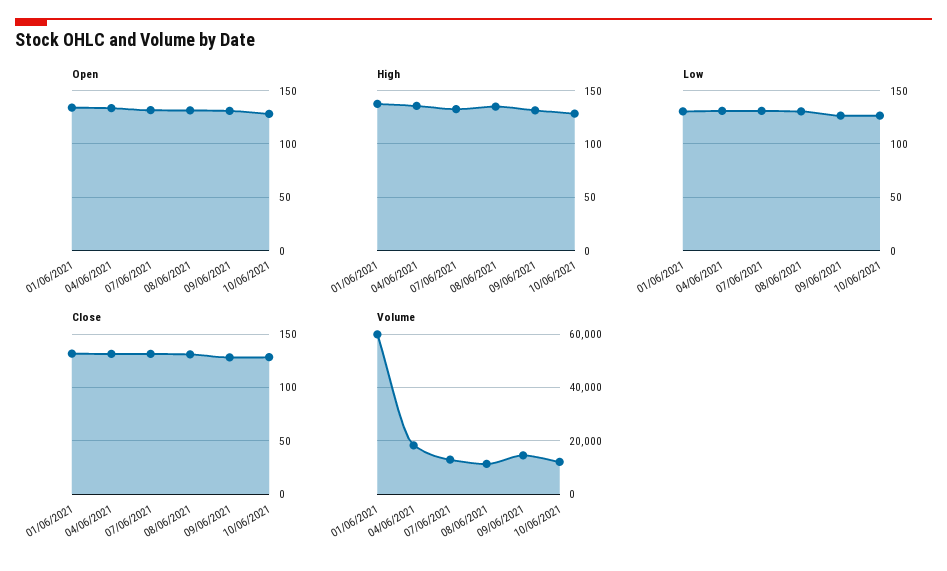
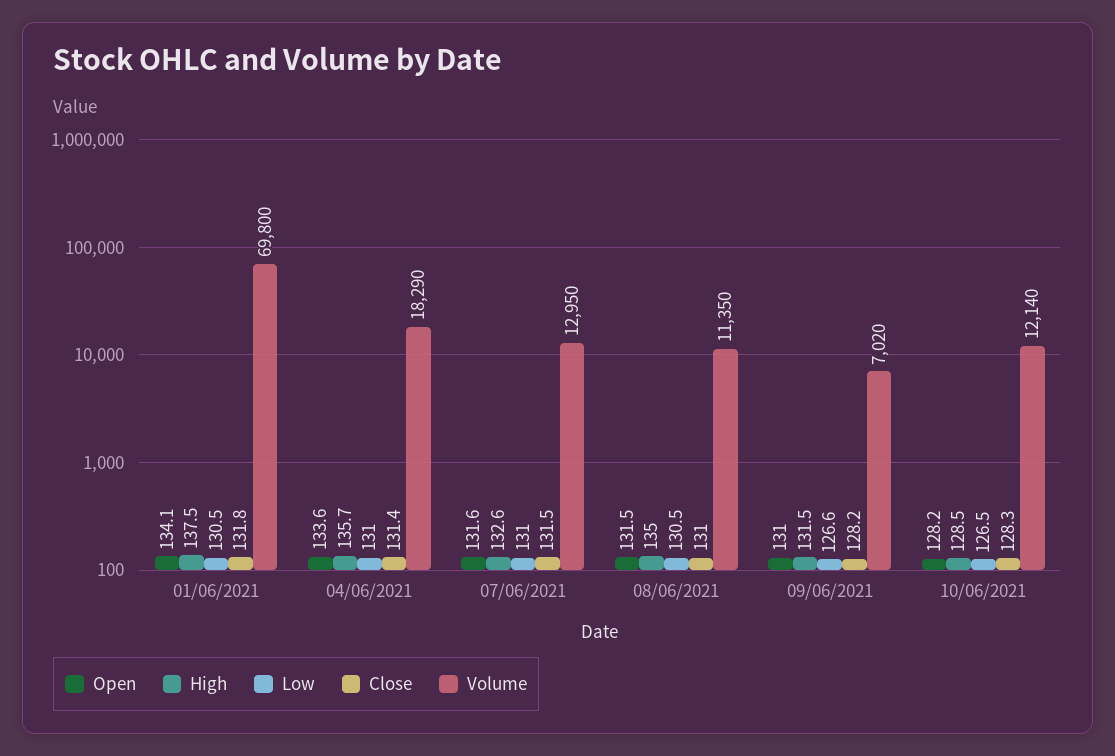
Volume, 01/06/2021: 60000 -> 69800
Volume, 09/06/2021: 15000 -> 7020

